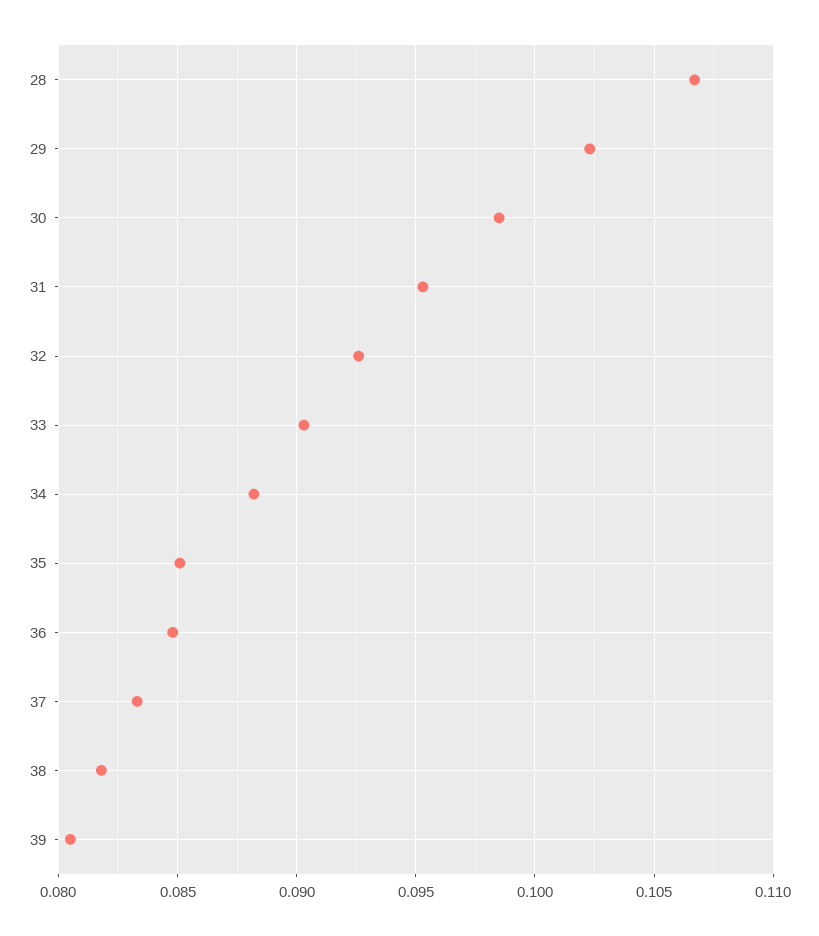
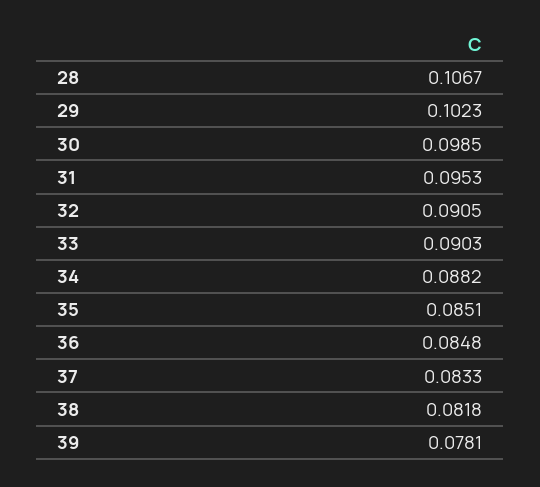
32: 0.0925 -> 0.0905
39: 0.0805 -> 0.0781

